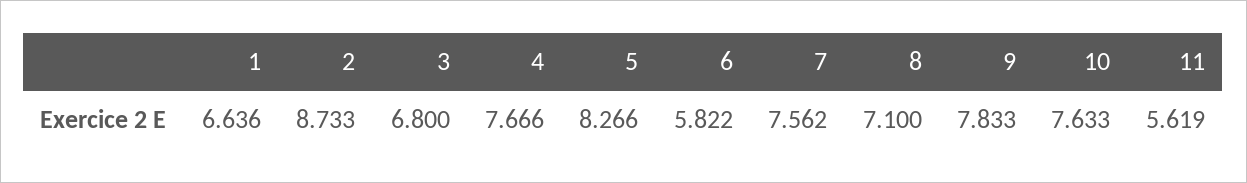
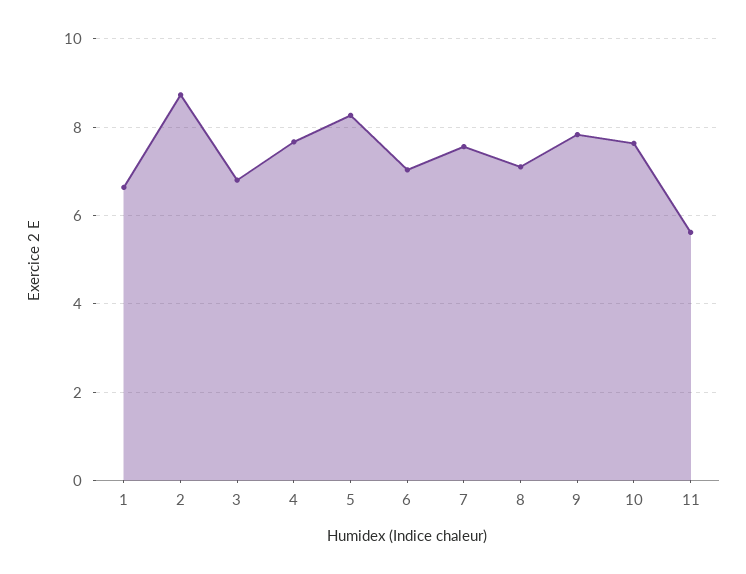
6: 5.822 -> 7

